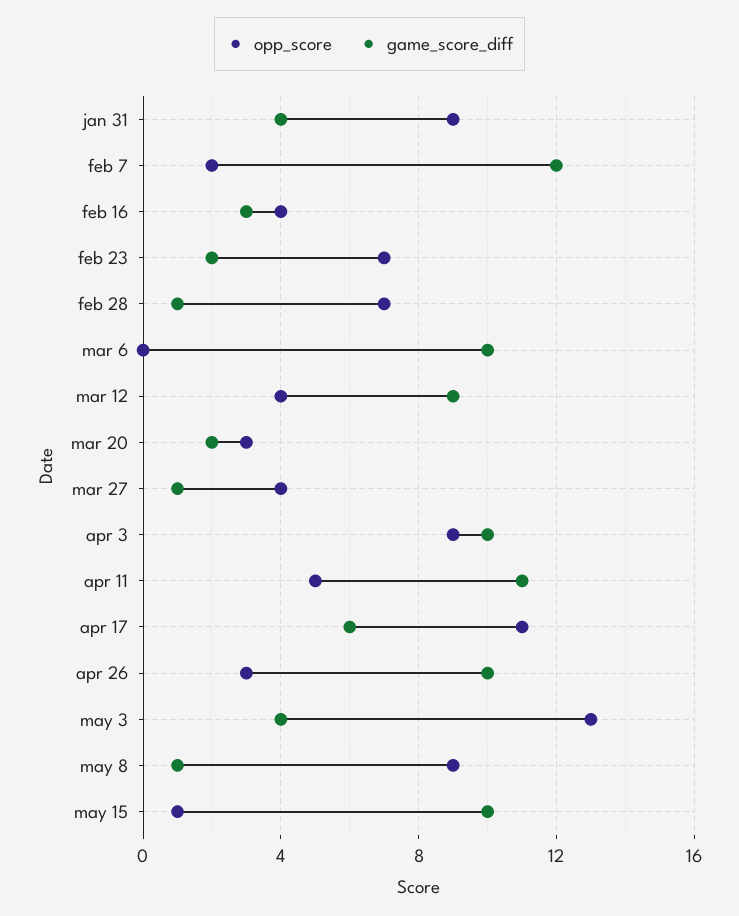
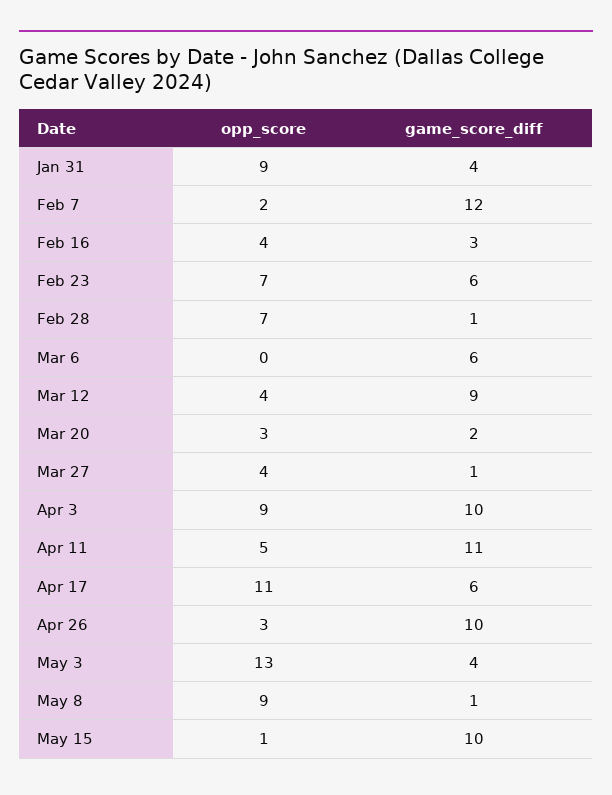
game_score_diff, feb 23: 2 -> 6
game_score_diff, mar 6: 10 -> 6

